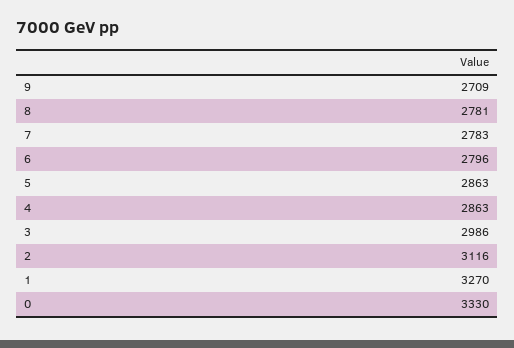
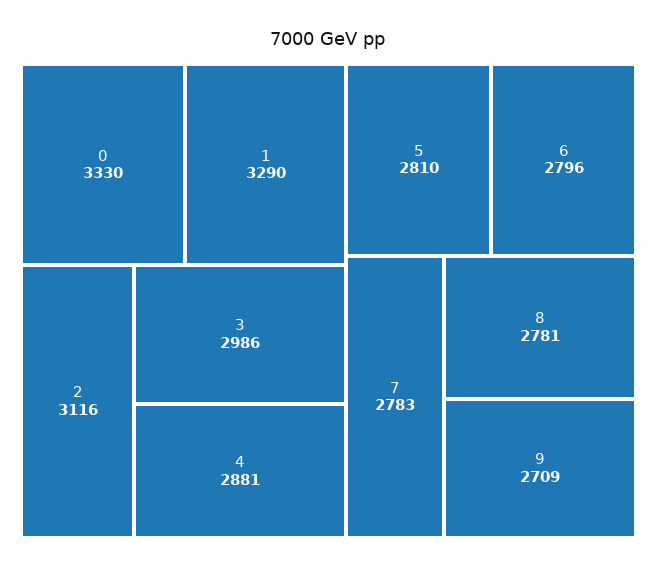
5: 2863 -> 2810
4: 2863 -> 2881
1: 3270 -> 3290

